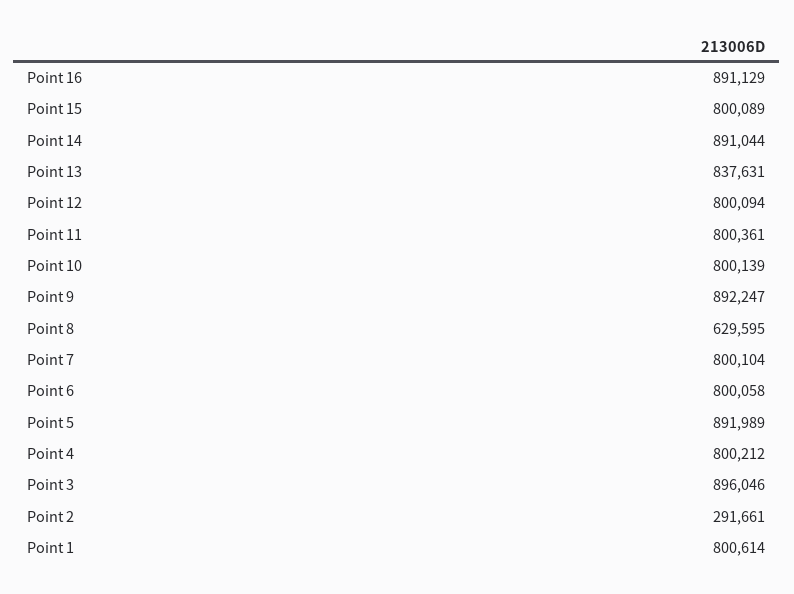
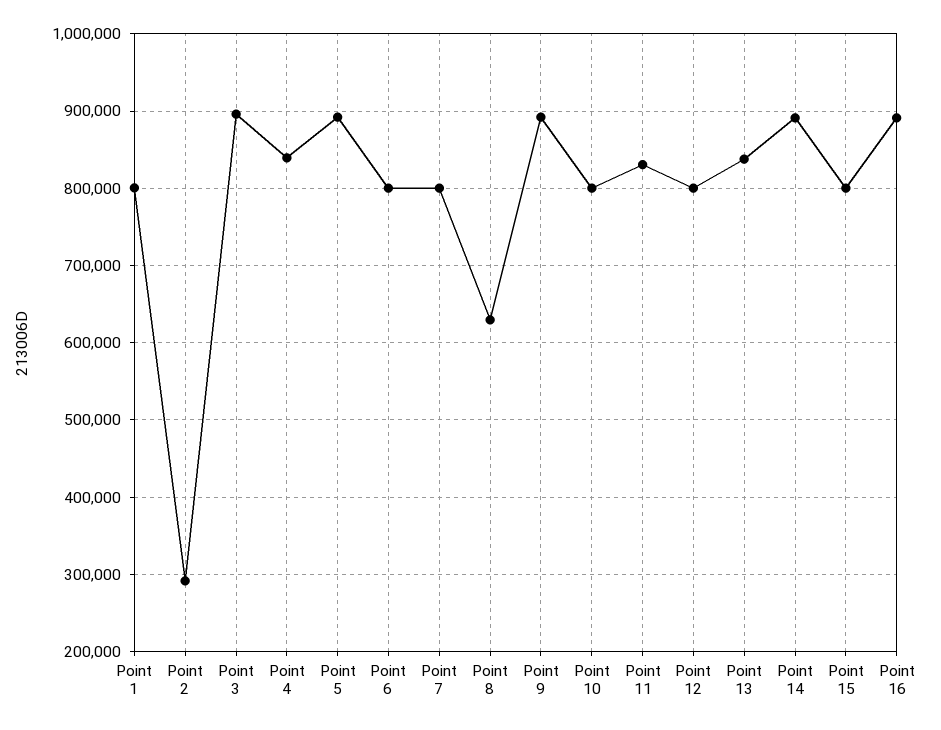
Point 11: 800361 -> 830000
Point 4: 800212 -> 840000

